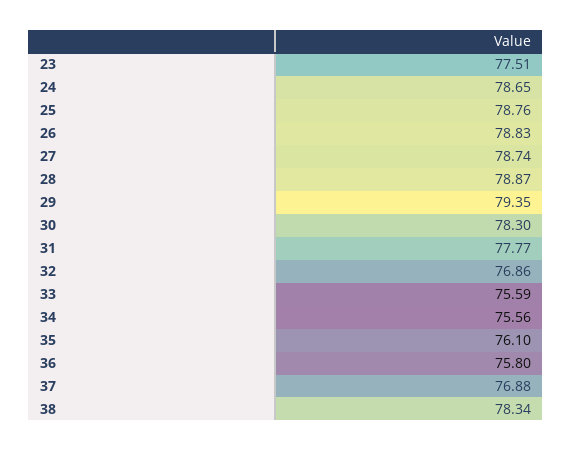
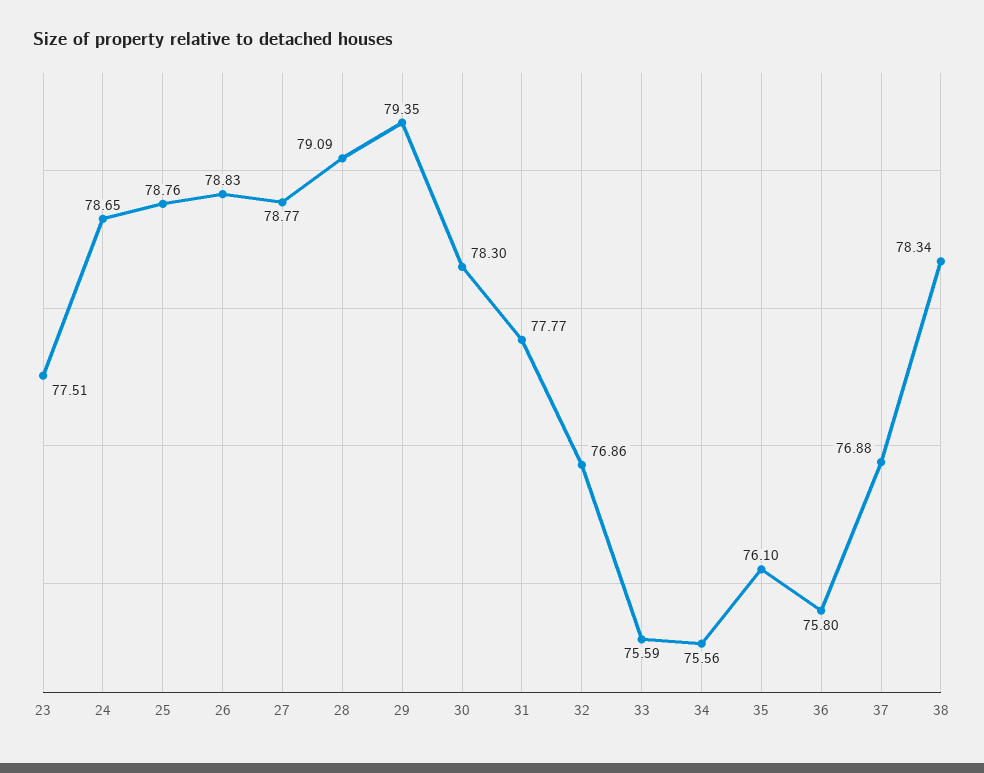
27: 78.74 -> 78.77
28: 78.87 -> 79.09

